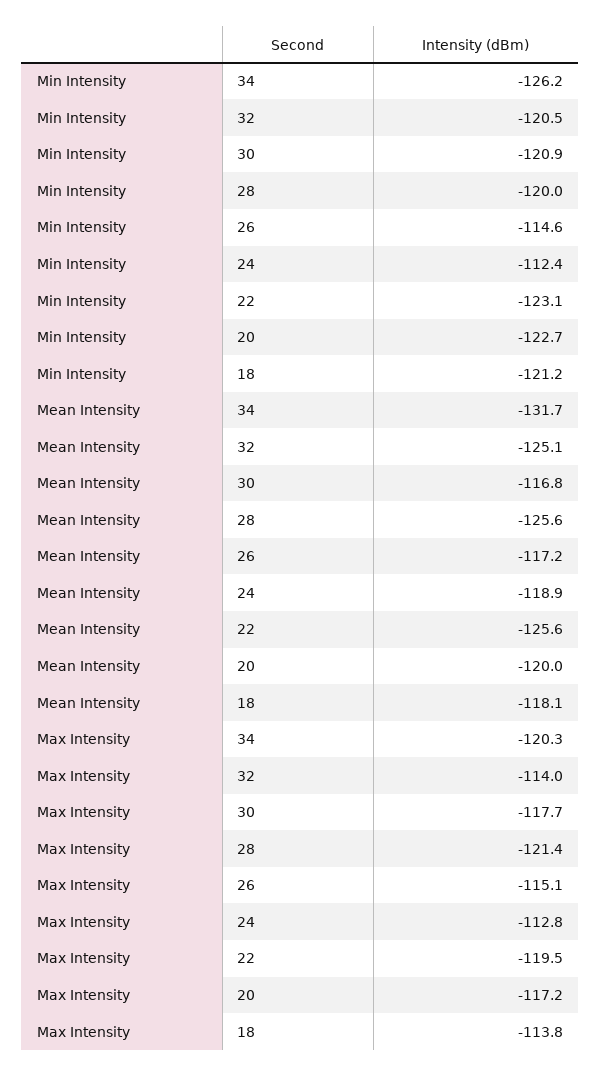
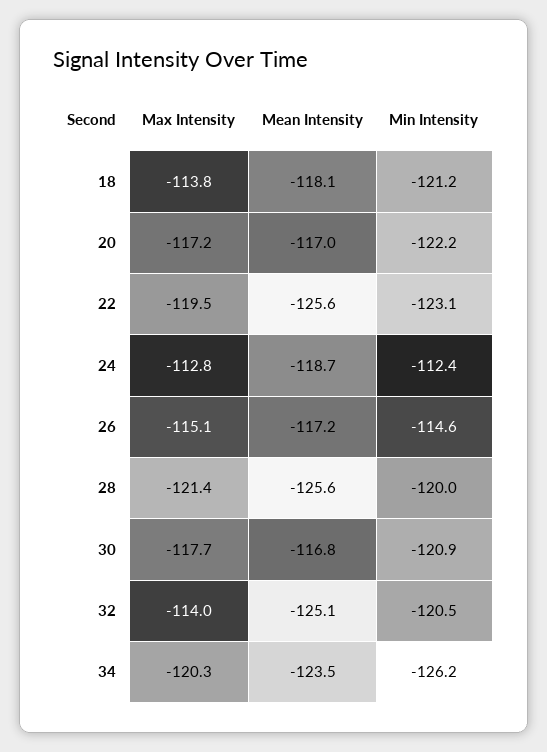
Min Intensity, 20: -122.7 -> -122.2
Mean Intensity, 34: -131.7 -> -123.5
Mean Intensity, 24: -118.9 -> -118.7
Mean Intensity, 20: -120 -> -117

